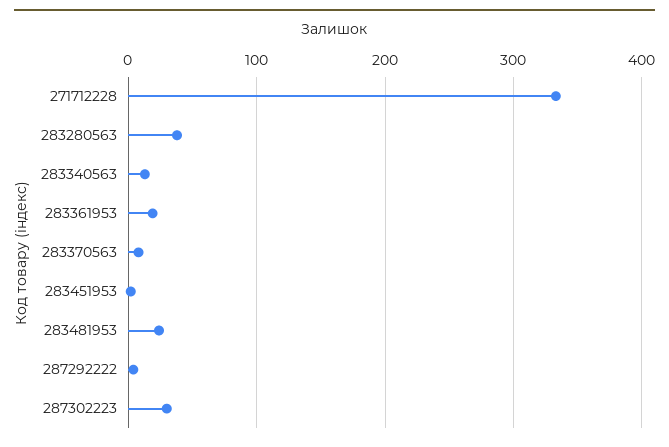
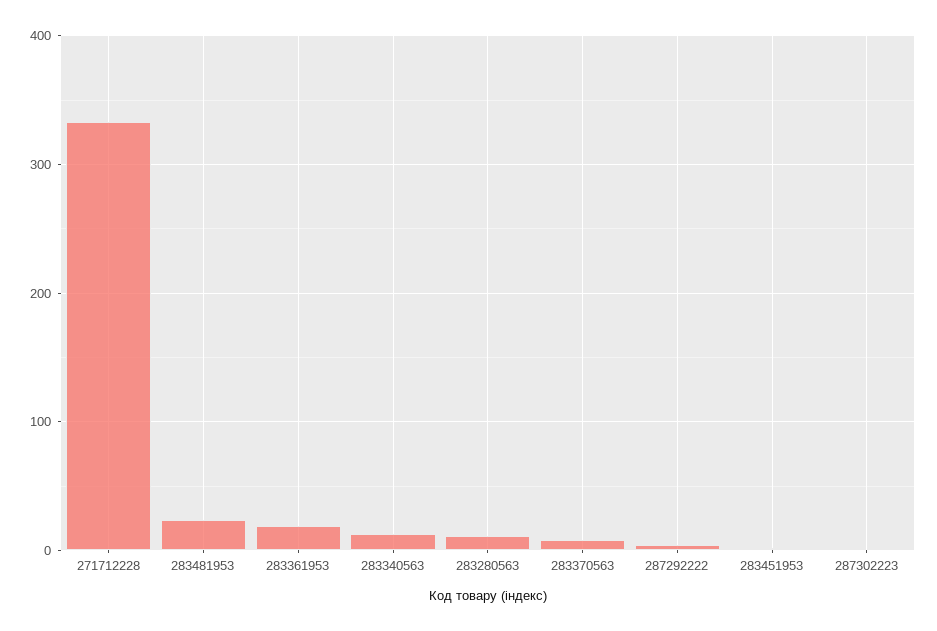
283280563: 40 -> 10
287302223: 30 -> 0

